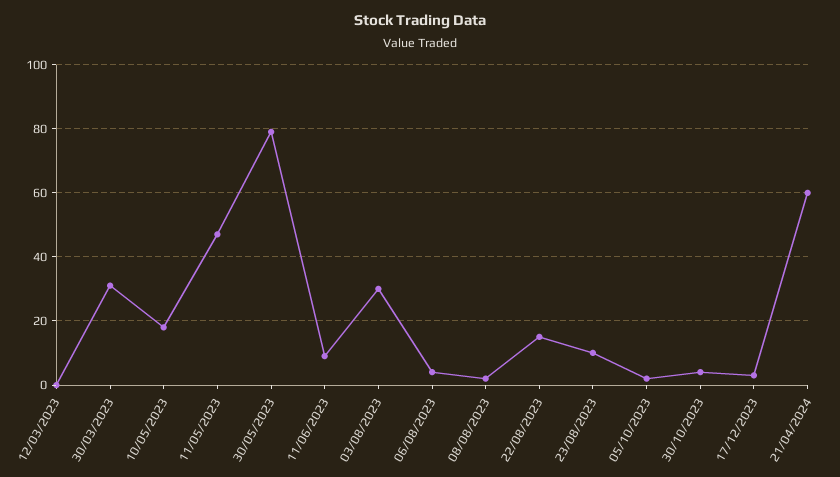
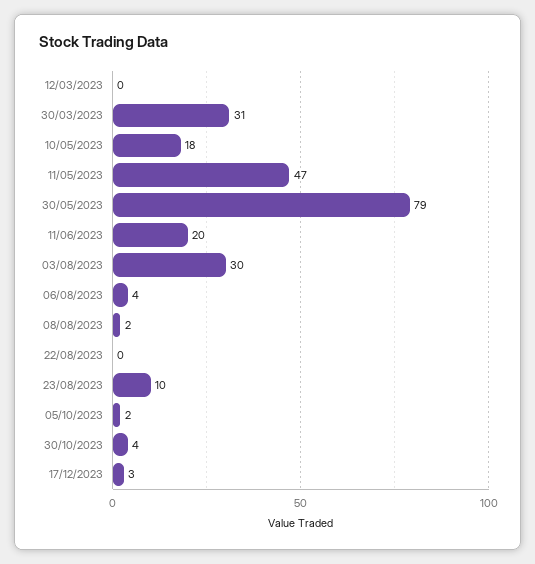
11/06/2023: 10 -> 20
22/08/2023: 15 -> 0
21/04/2024: 60 -> none

